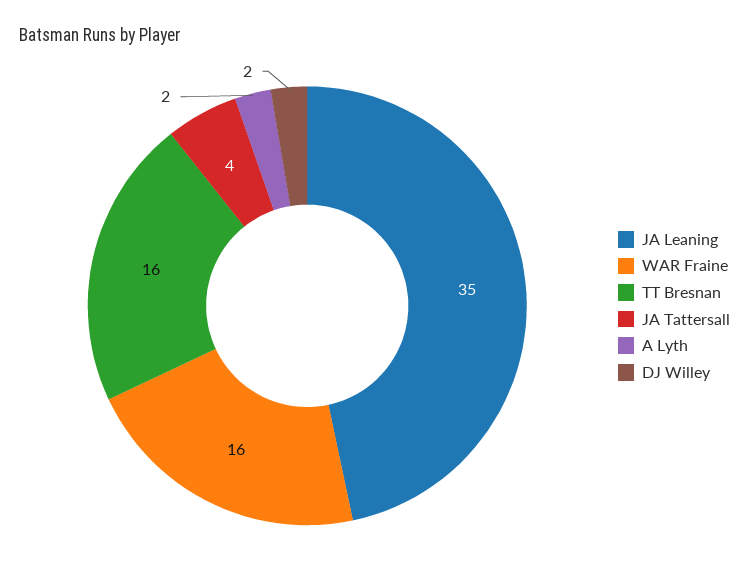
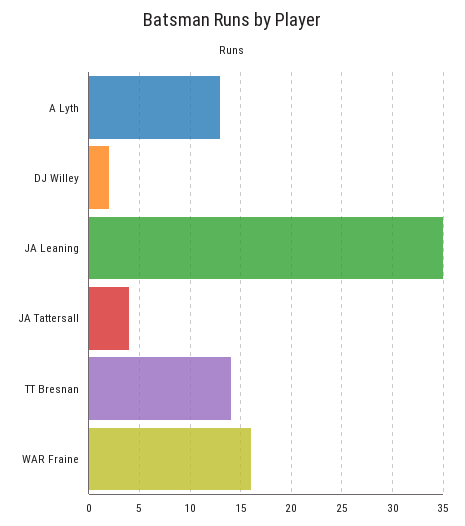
TT Bresnan: 16 -> 14
A Lyth: 2 -> 13

